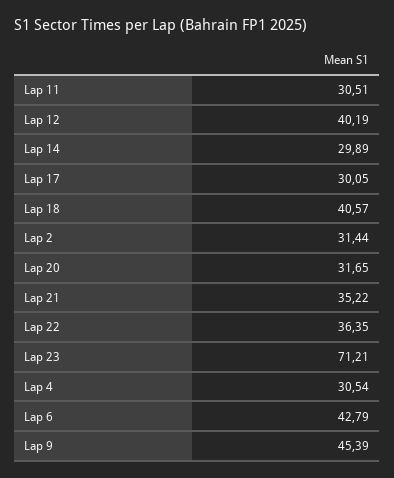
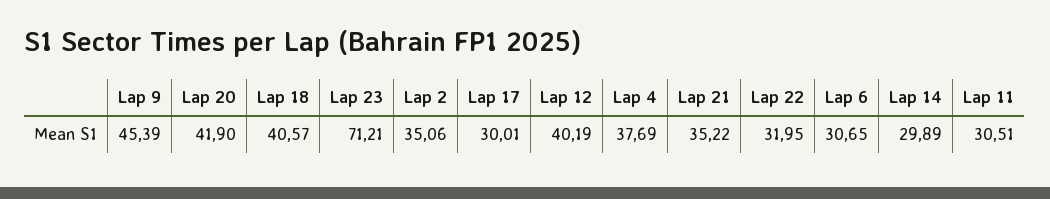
Lap 17: 30.05 -> 30.01
Lap 2: 31.44 -> 35.06
Lap 20: 31.65 -> 41.9
Lap 22: 36.35 -> 31.95
Lap 4: 30.54 -> 37.69
Lap 6: 42.79 -> 30.65

